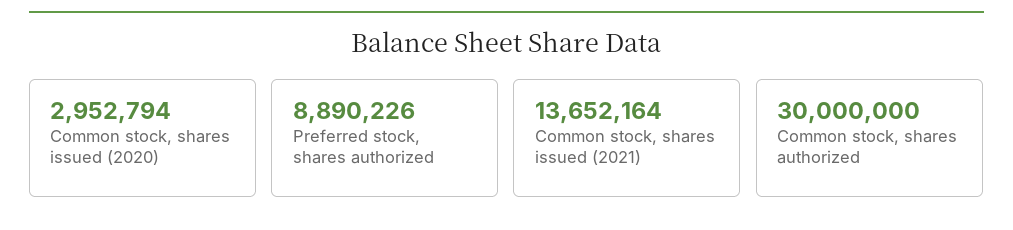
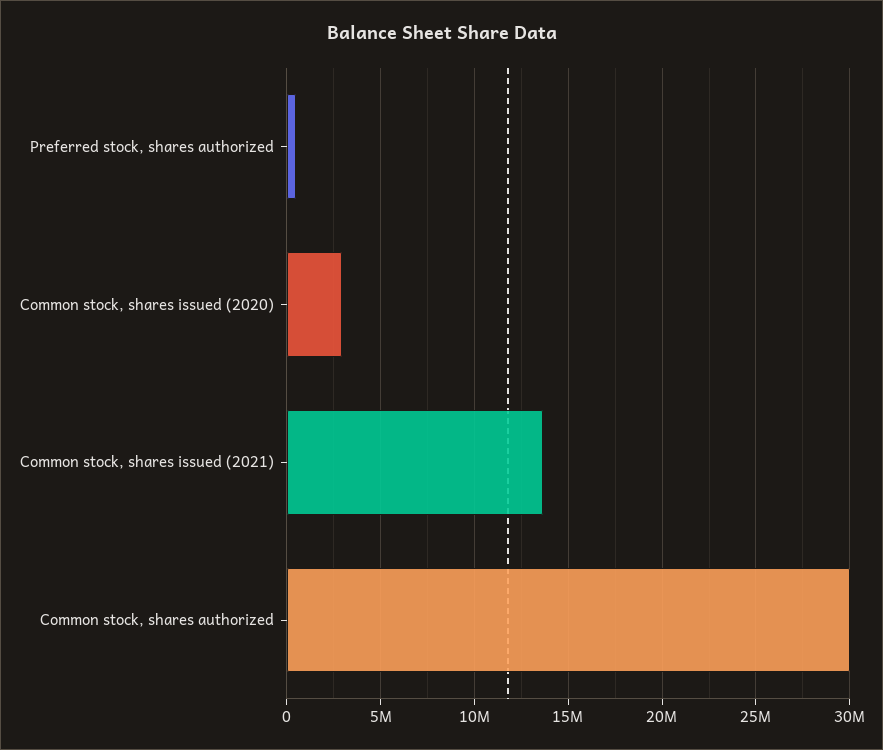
Preferred stock, shares authorized: 8890226 -> 500000

